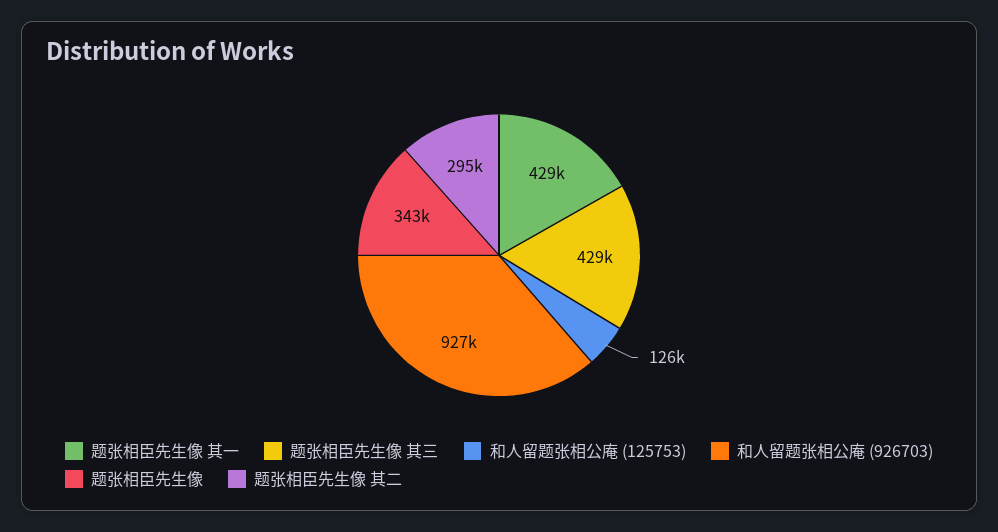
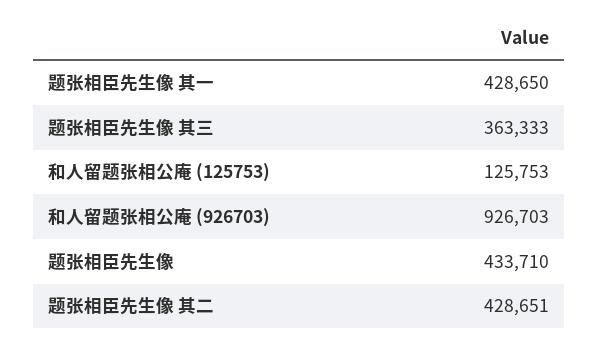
题张相臣先生像 其三: 429000 -> 363333
题张相臣先生像: 343000 -> 433710
题张相臣先生像 其二: 295000 -> 428651

